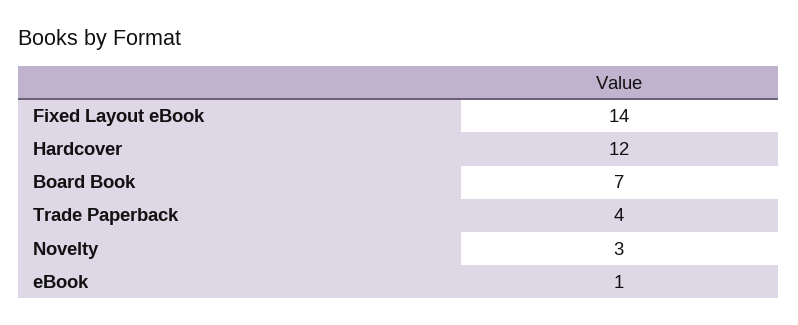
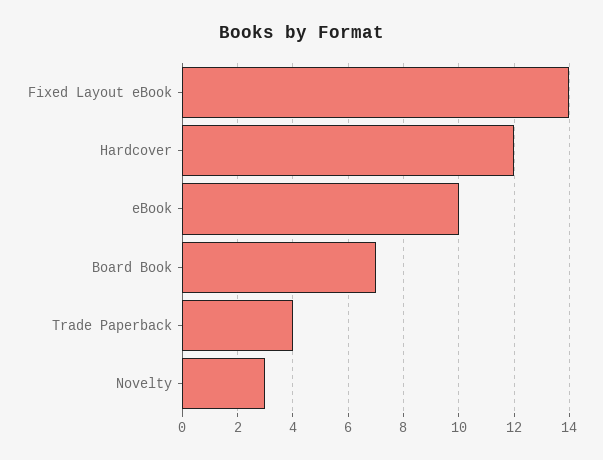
eBook: 1 -> 10

